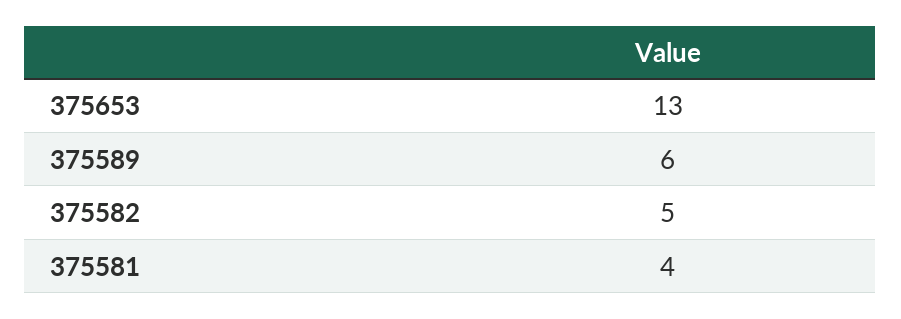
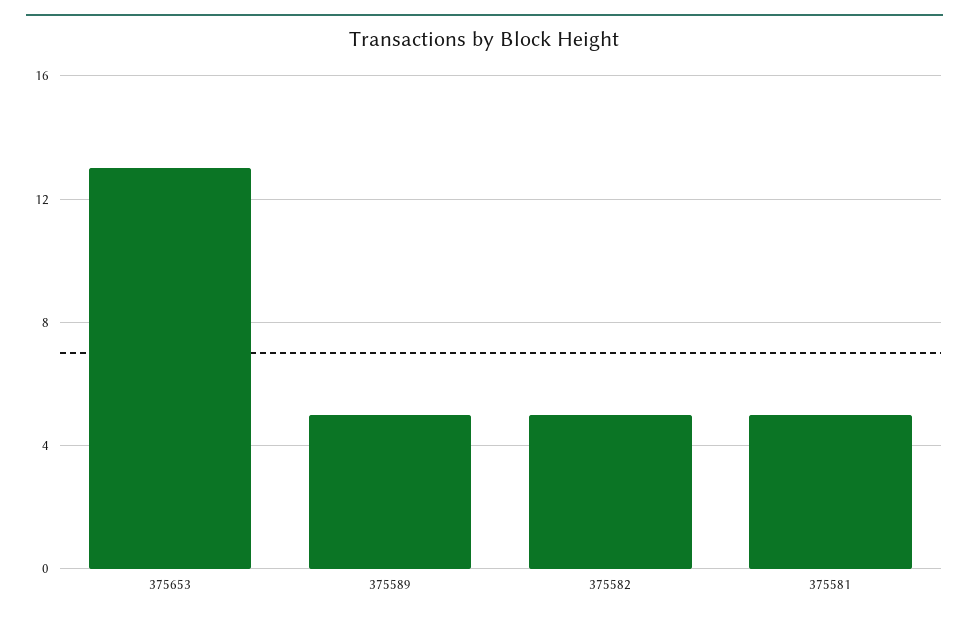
375589: 6 -> 5
375581: 4 -> 5

